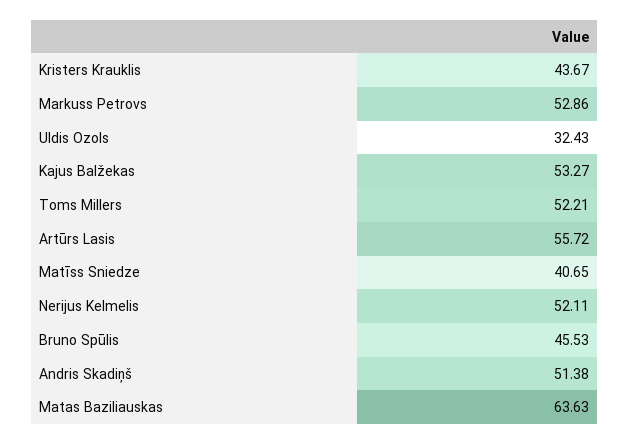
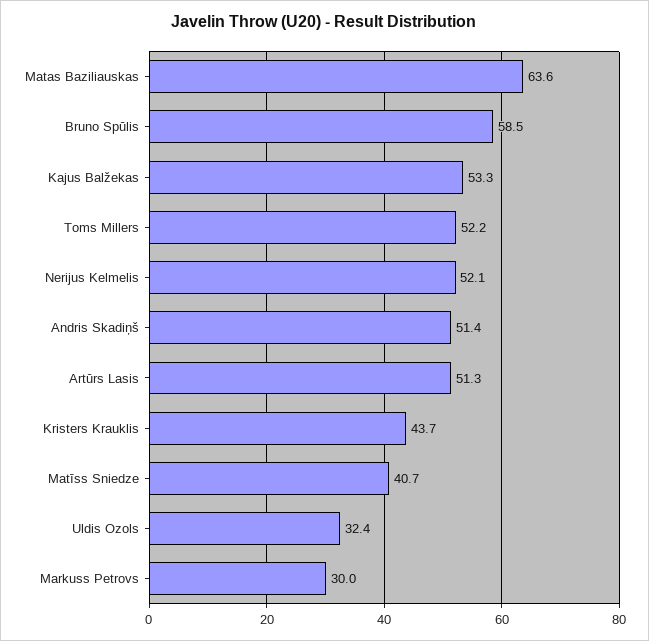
Markuss Petrovs: 52.86 -> 30
Artūrs Lasis: 55.72 -> 51.3
Bruno Spūlis: 45.53 -> 58.5

